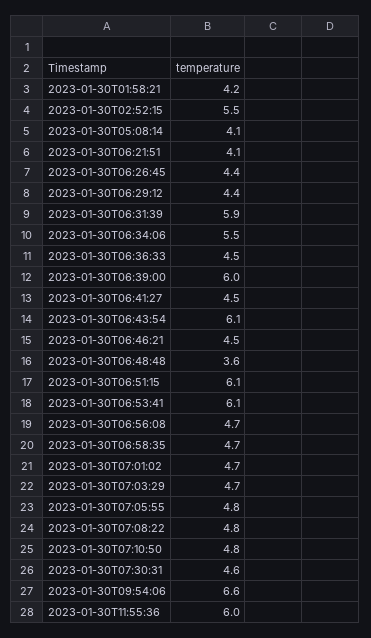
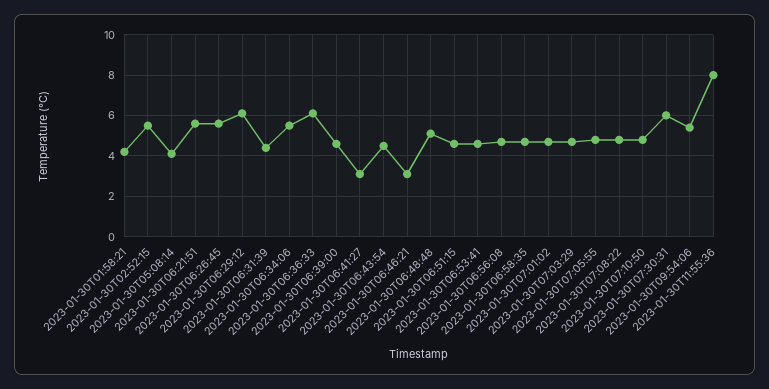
2023-01-30T06:21:51: 4.1 -> 5.5
2023-01-30T06:26:45: 4.4 -> 5.5
2023-01-30T06:29:12: 4.4 -> 6
2023-01-30T06:31:39: 5.9 -> 4.5
2023-01-30T06:36:33: 4.5 -> 6
2023-01-30T06:39:00: 6 -> 4.5
2023-01-30T06:41:27: 4.5 -> 3
2023-01-30T06:43:54: 6.1 -> 4.5
2023-01-30T06:46:21: 4.5 -> 3
2023-01-30T06:48:48: 3.6 -> 5
2023-01-30T06:51:15: 6.1 -> 4.5
2023-01-30T06:53:41: 6.1 -> 4.5
2023-01-30T07:30:31: 4.6 -> 6
2023-01-30T09:54:06: 6.6 -> 5.5
2023-01-30T11:55:36: 6 -> 8

